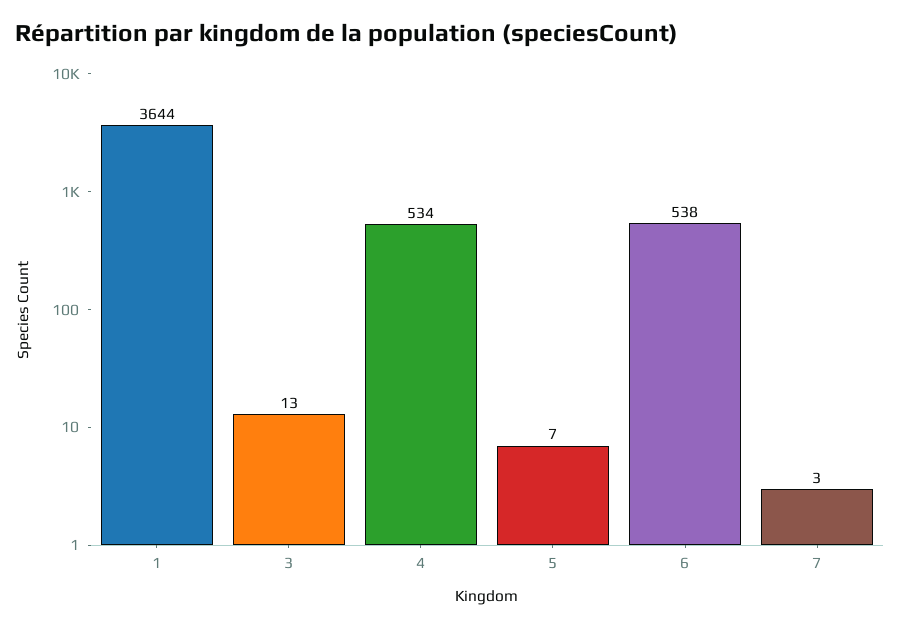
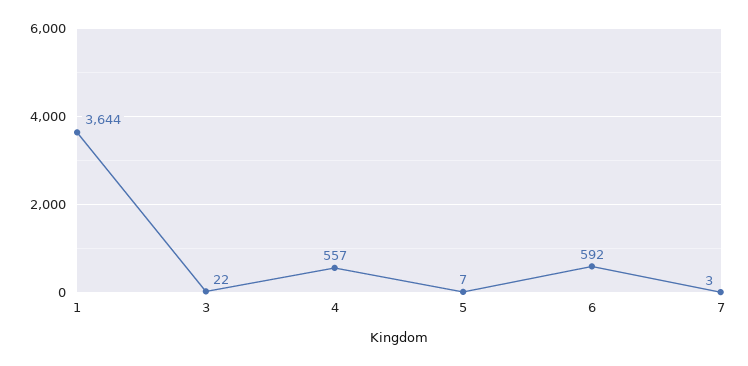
3: 13 -> 22
4: 534 -> 557
6: 538 -> 592

